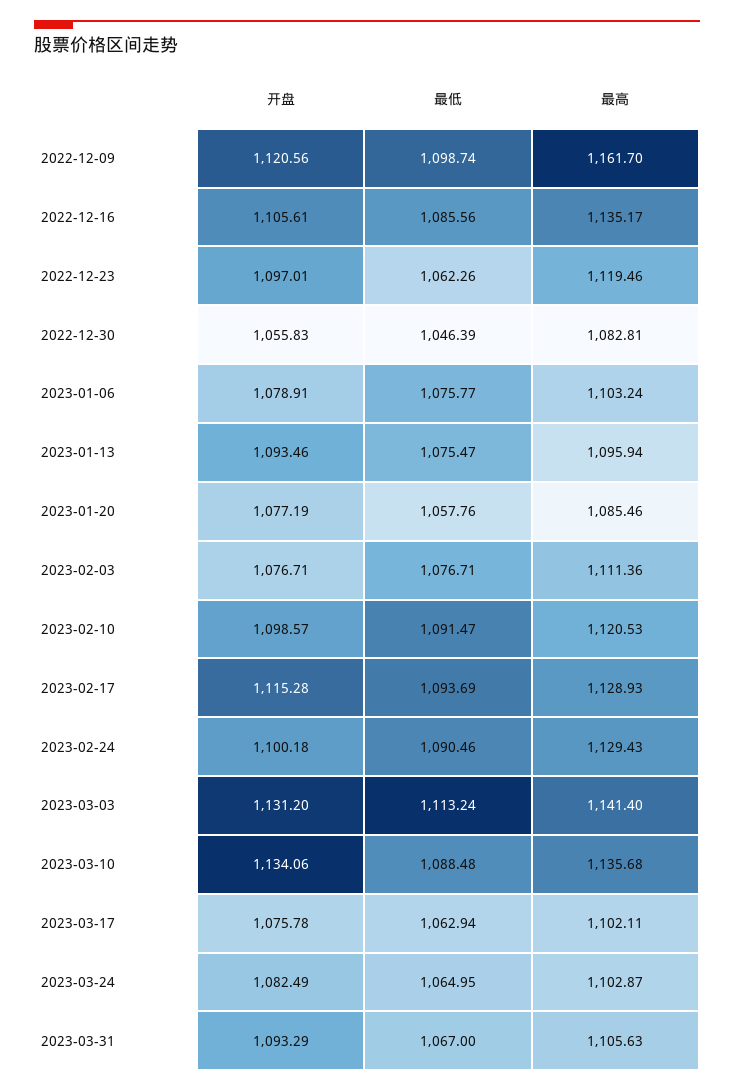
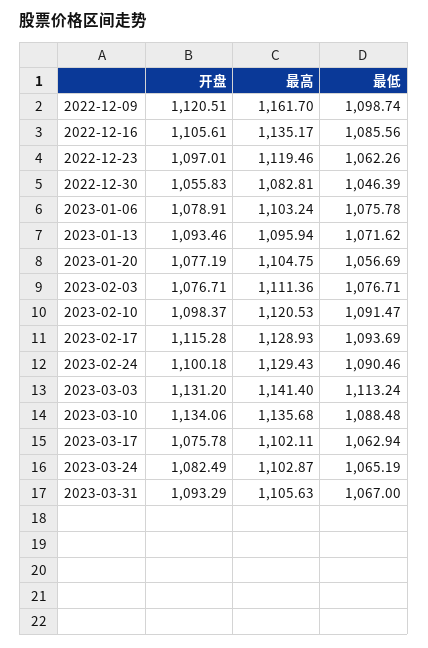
开盘, 2022-12-09: 1120.56 -> 1120.51
最低, 2023-01-06: 1075.77 -> 1075.78
最低, 2023-01-13: 1075.47 -> 1071.62
最低, 2023-01-20: 1057.76 -> 1056.69
最高, 2023-01-20: 1085.46 -> 1104.75
开盘, 2023-02-10: 1098.57 -> 1098.37
最低, 2023-03-24: 1064.95 -> 1065.19

